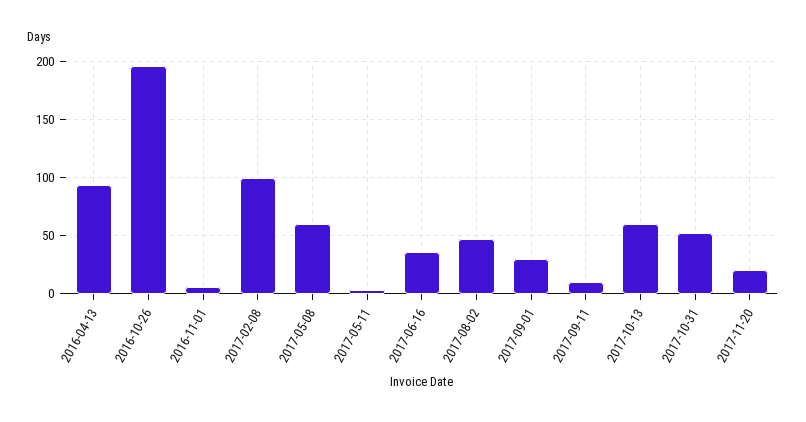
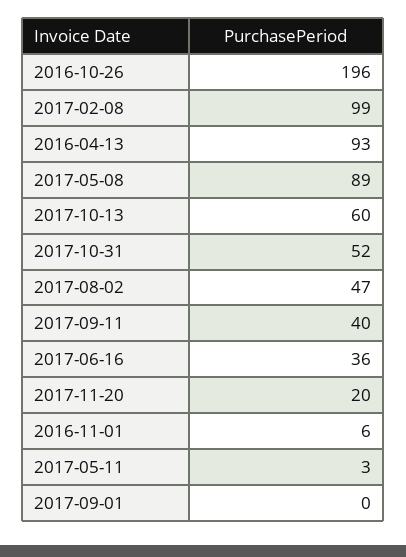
2017-05-08: 60 -> 89
2017-09-01: 30 -> 0
2017-09-11: 10 -> 40

